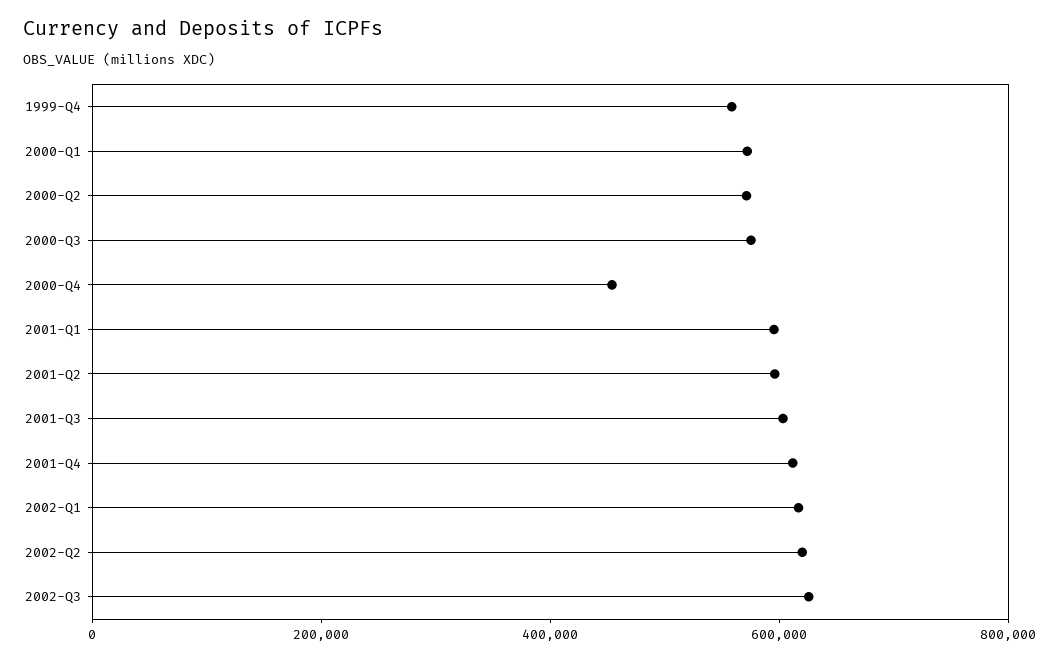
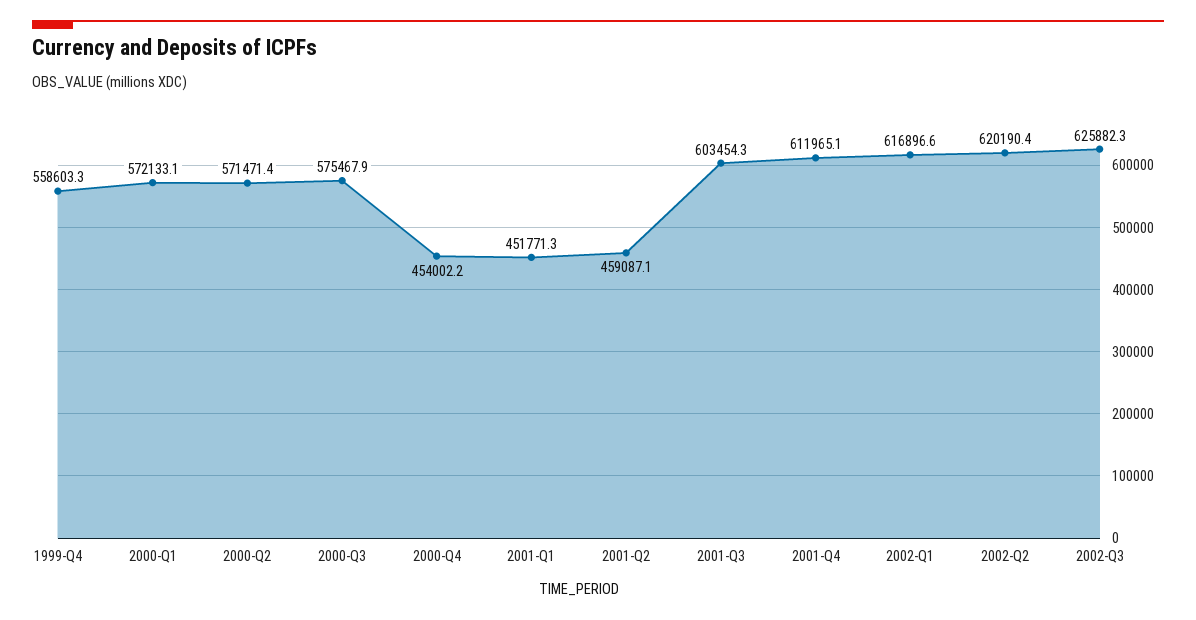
2001-Q1: 600000 -> 451771.3
2001-Q2: 600000 -> 459087.1

